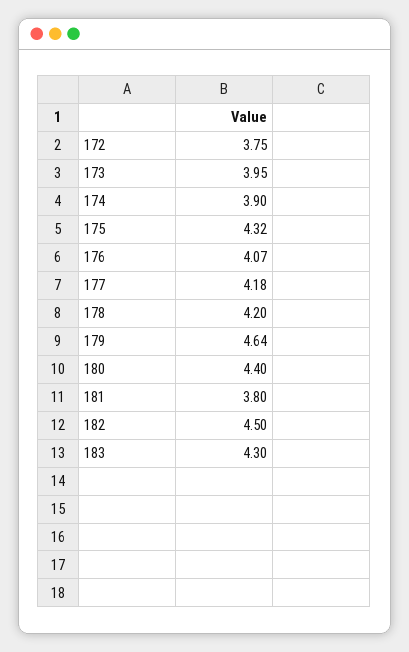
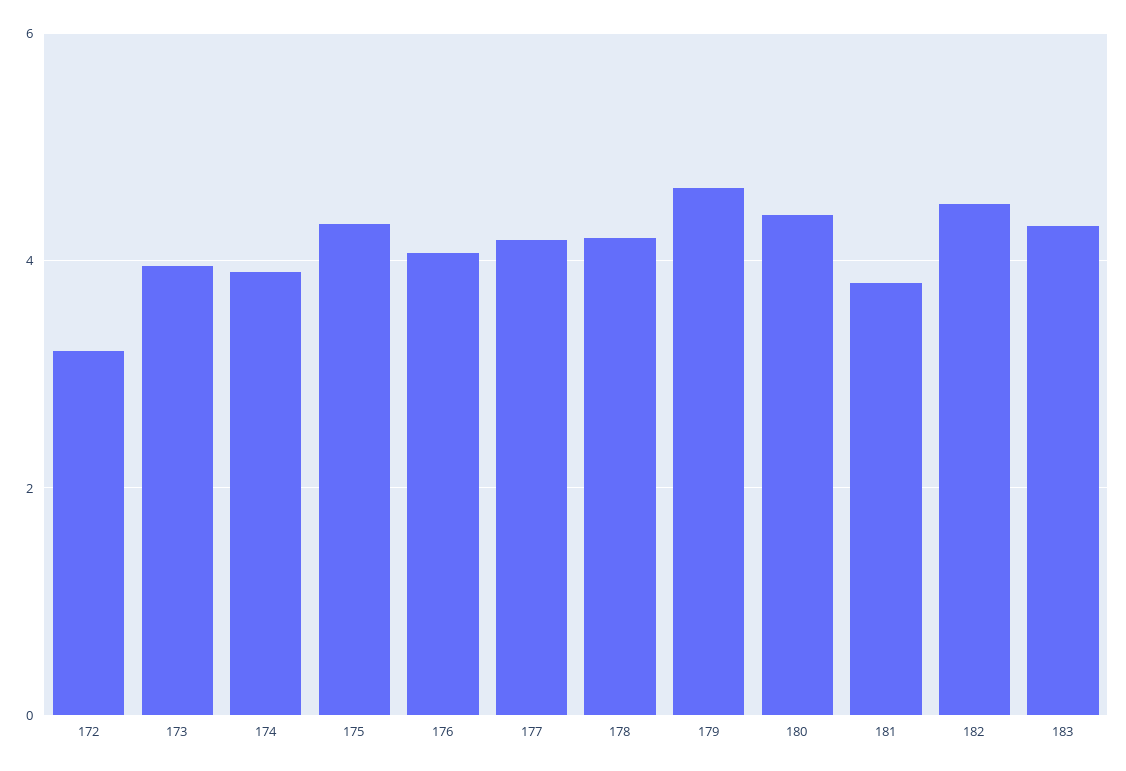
172: 3.75 -> 3.2

